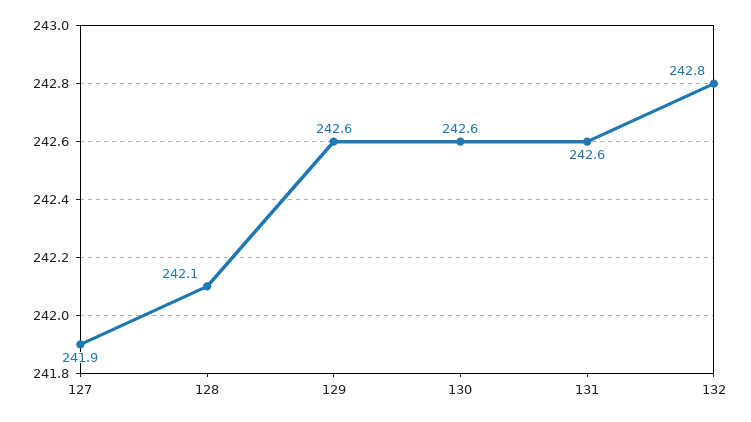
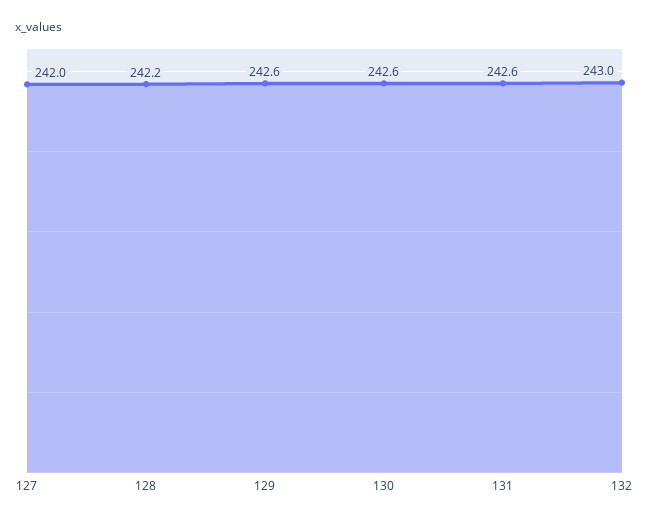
127: 241.9 -> 242
128: 242.1 -> 242.2
132: 242.8 -> 243

